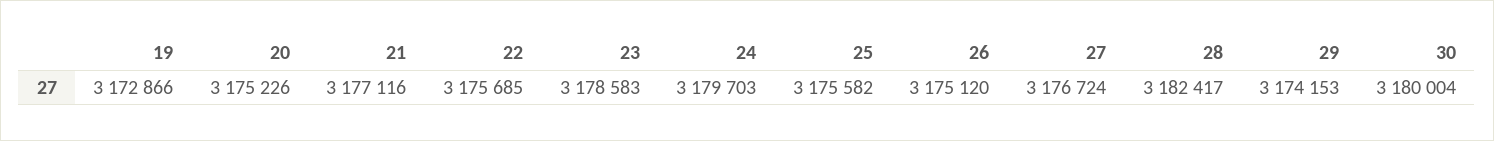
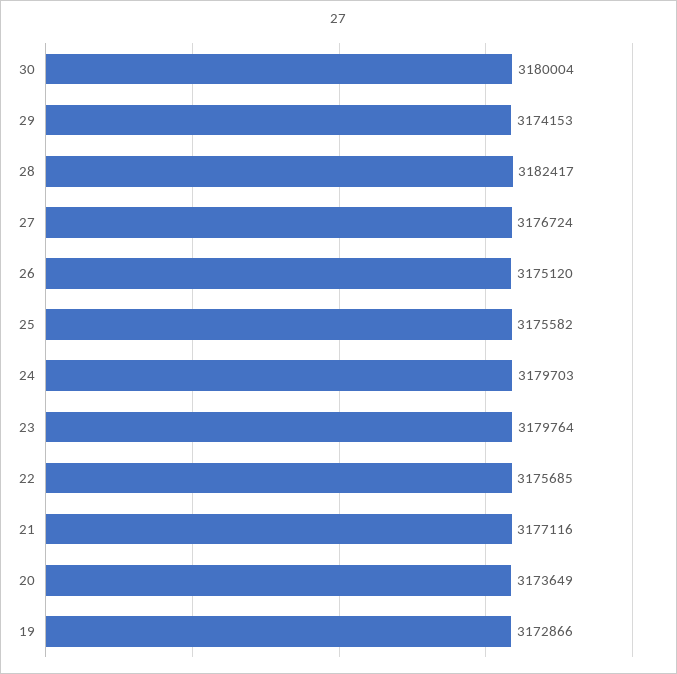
20: 3175226 -> 3173649
23: 3178583 -> 3179764

